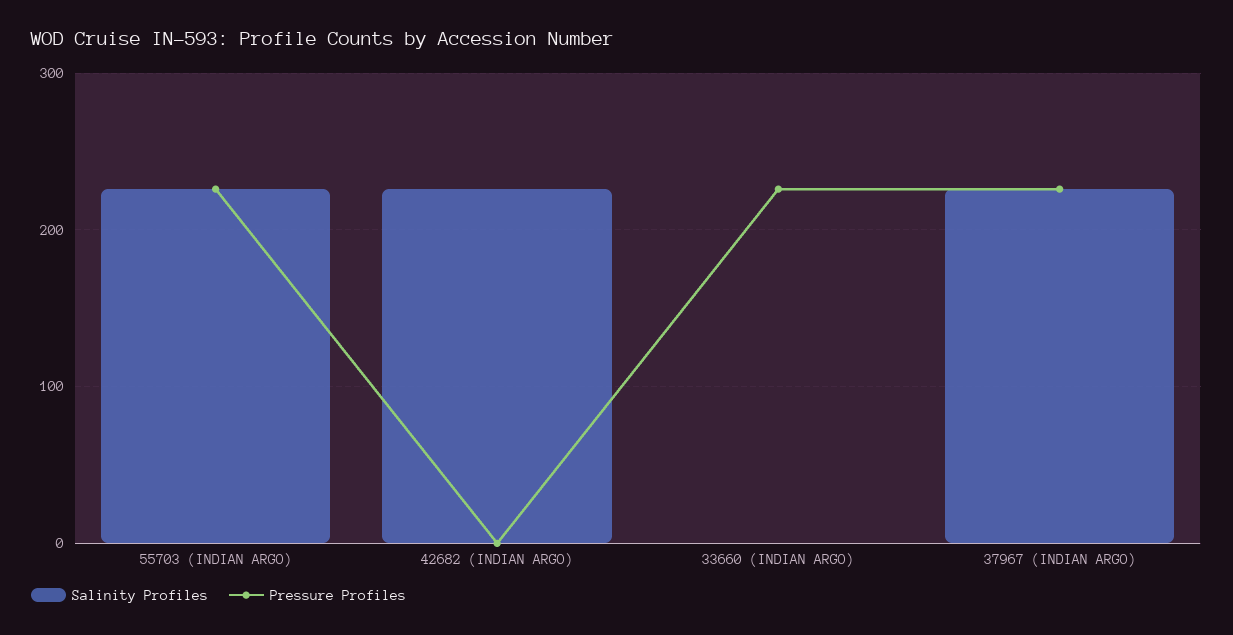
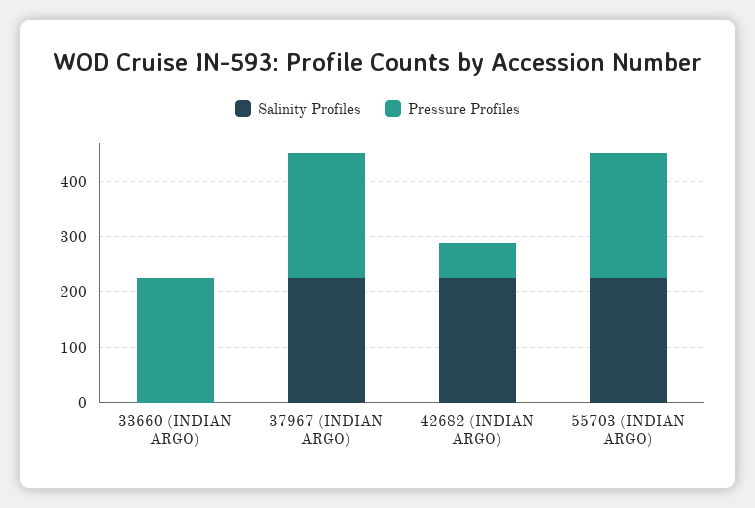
Pressure Profiles, 42682 (INDIAN ARGO): 0 -> 60

